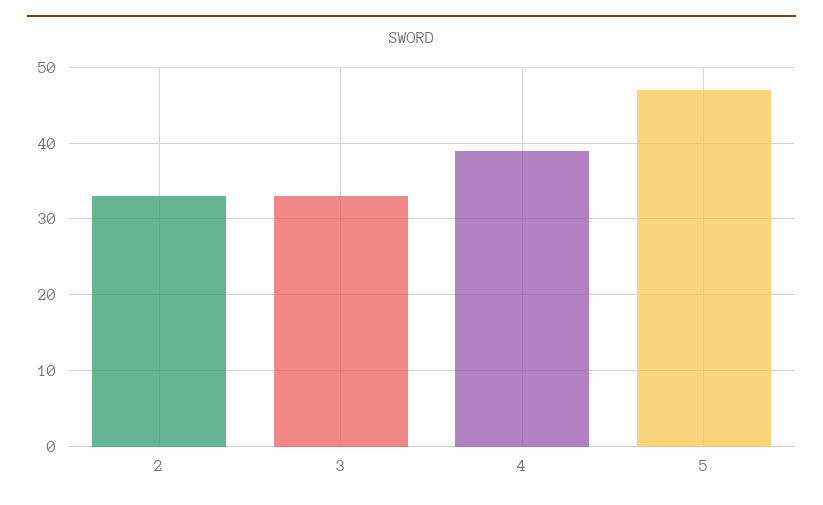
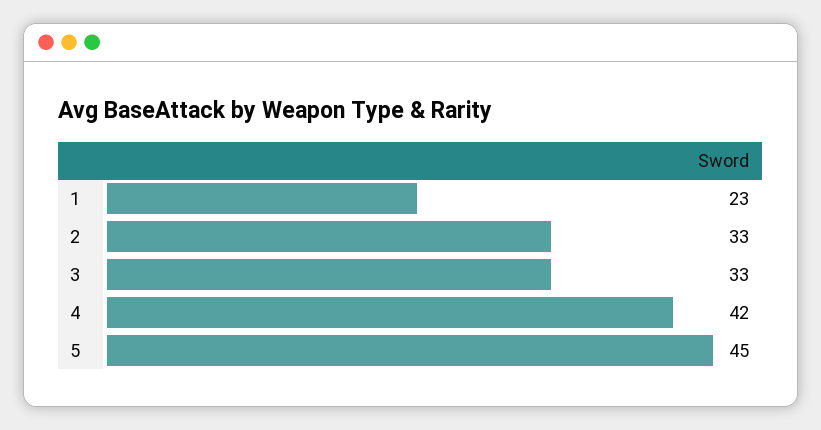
4: 39 -> 42
5: 47 -> 45
1: none -> 23

